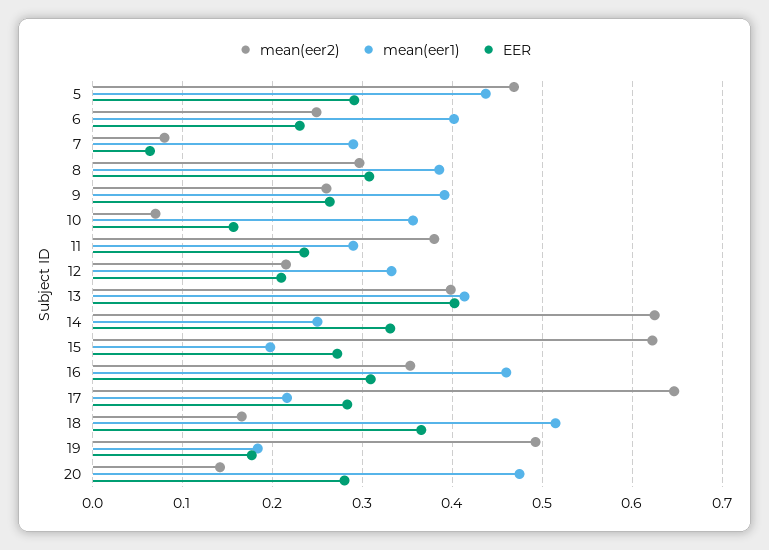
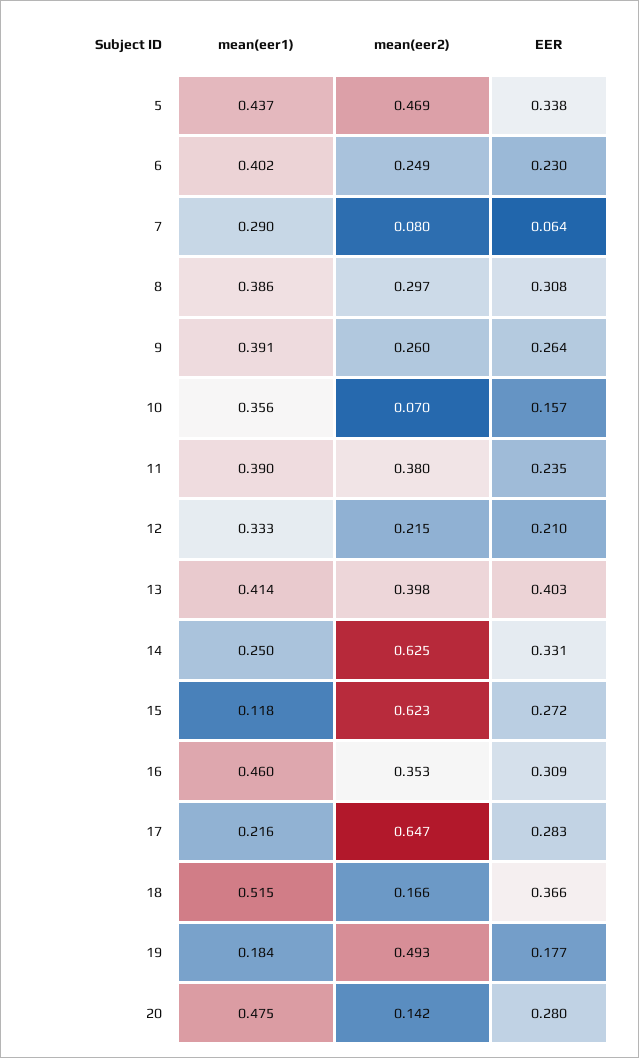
EER, 5: 0.29 -> 0.338
mean(eer1), 11: 0.29 -> 0.39
mean(eer1), 15: 0.2 -> 0.118

